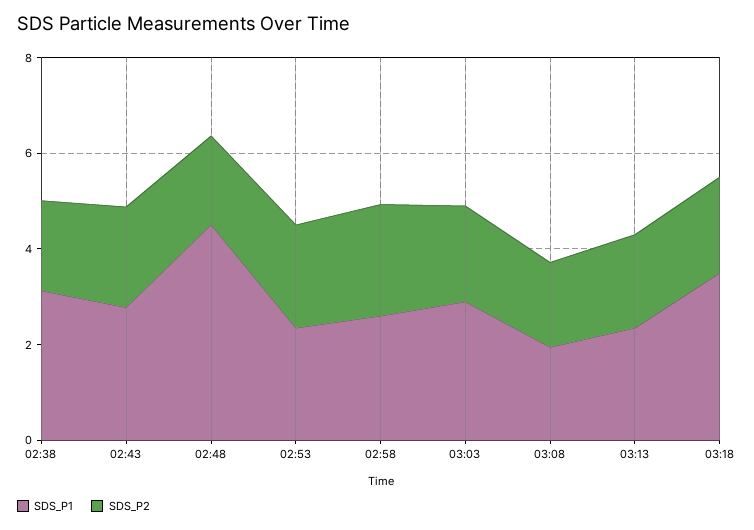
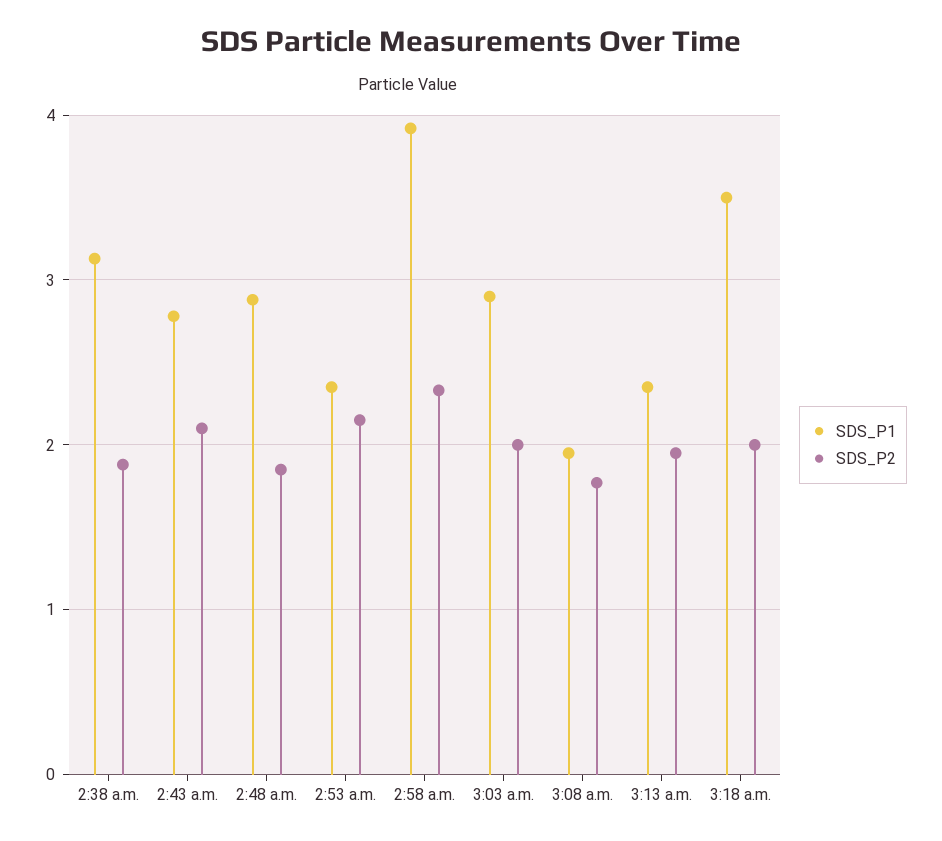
SDS_P1, 02:48: 4.5 -> 2.9
SDS_P1, 02:58: 2.5 -> 3.9

